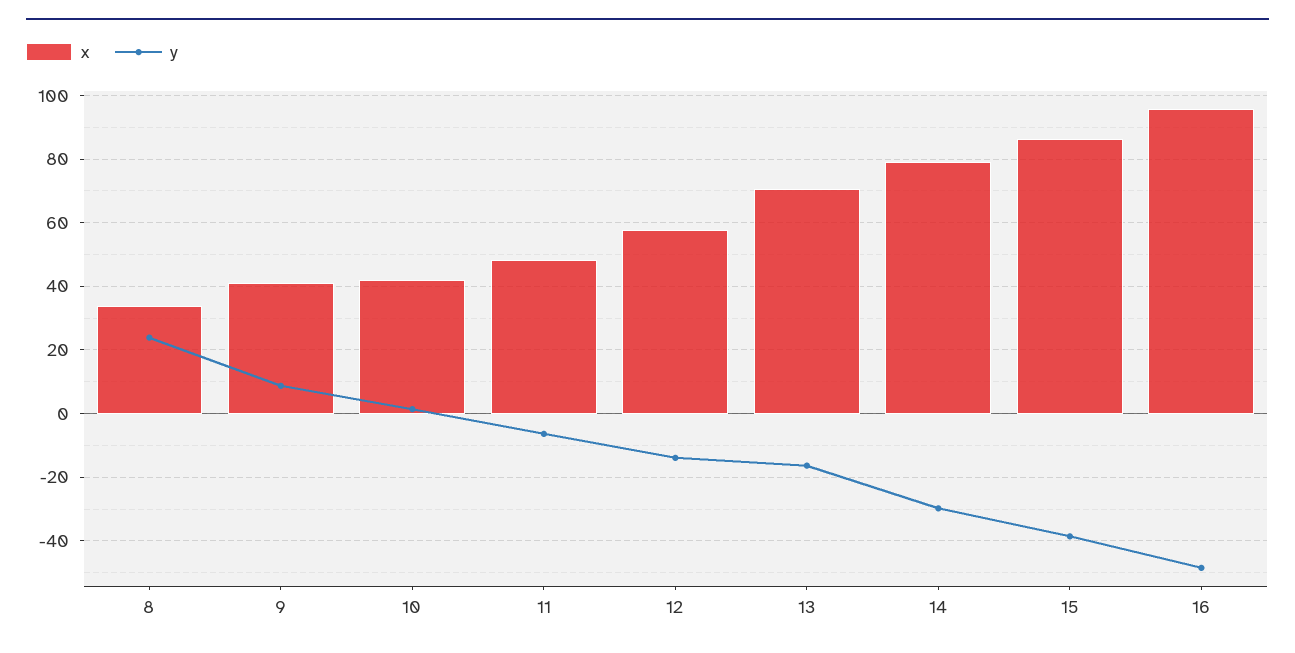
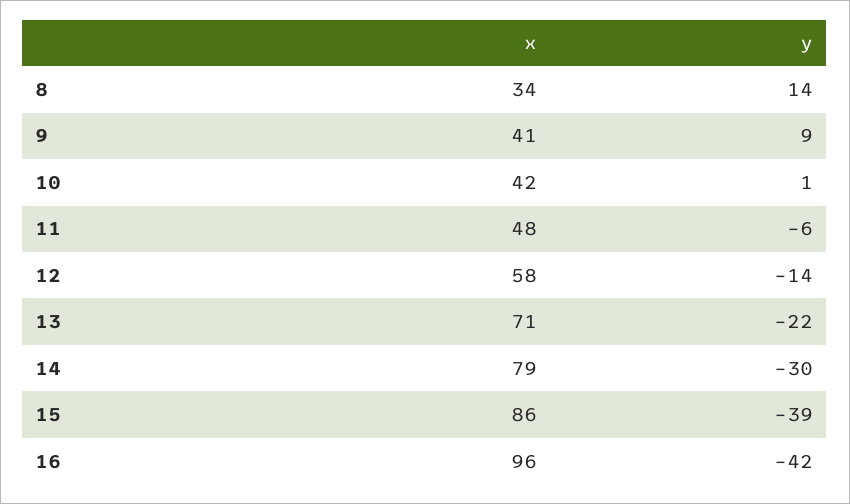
y, 8: 24 -> 14
y, 13: -16 -> -22
y, 16: -48 -> -42

